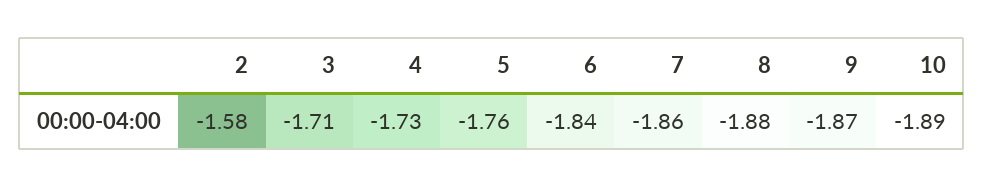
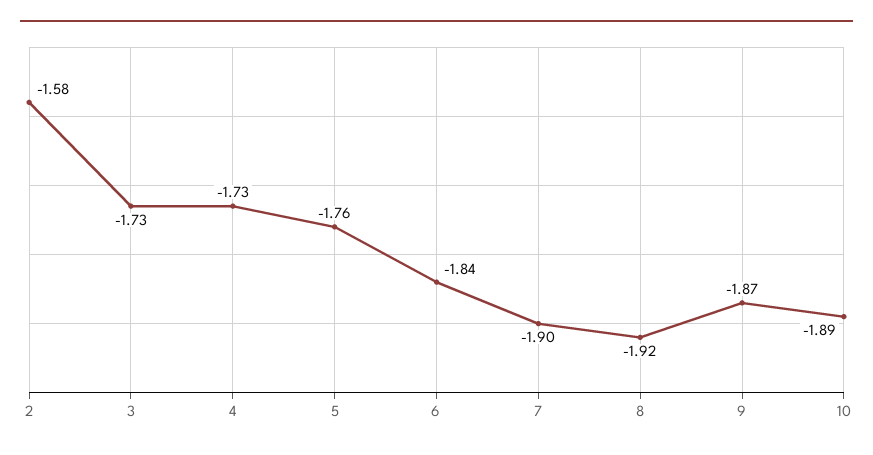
3: -1.71 -> -1.73
7: -1.86 -> -1.9
8: -1.88 -> -1.92

